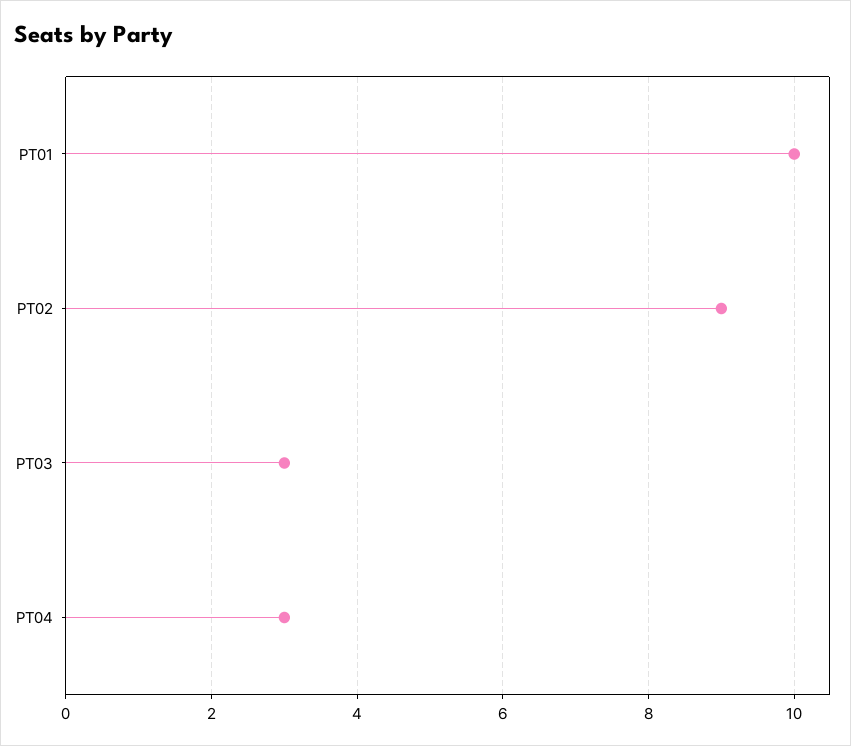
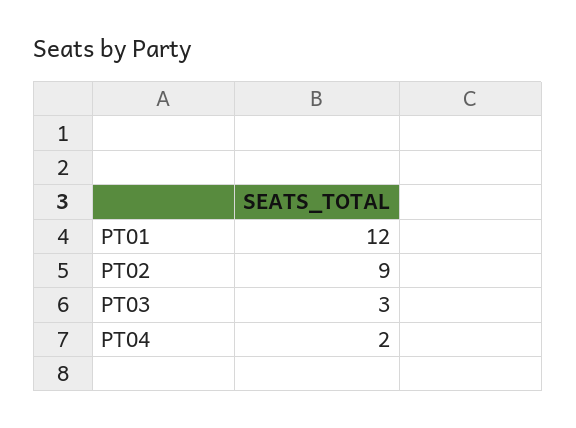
PT01: 10 -> 12
PT04: 3 -> 2

